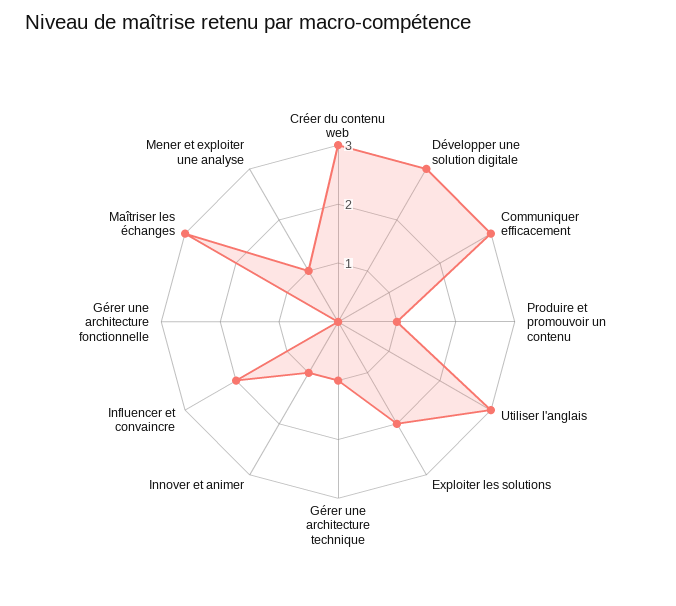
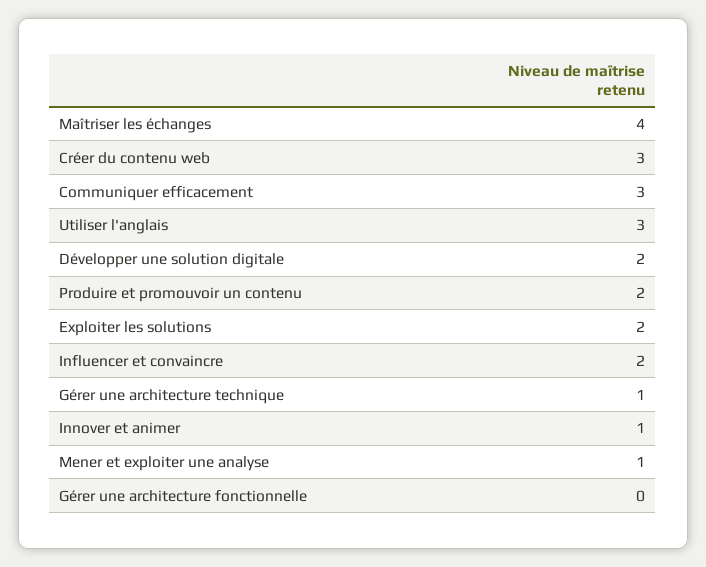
Développer une solution digitale: 3 -> 2
Produire et promouvoir un contenu: 1 -> 2
Maîtriser les échanges: 3 -> 4

